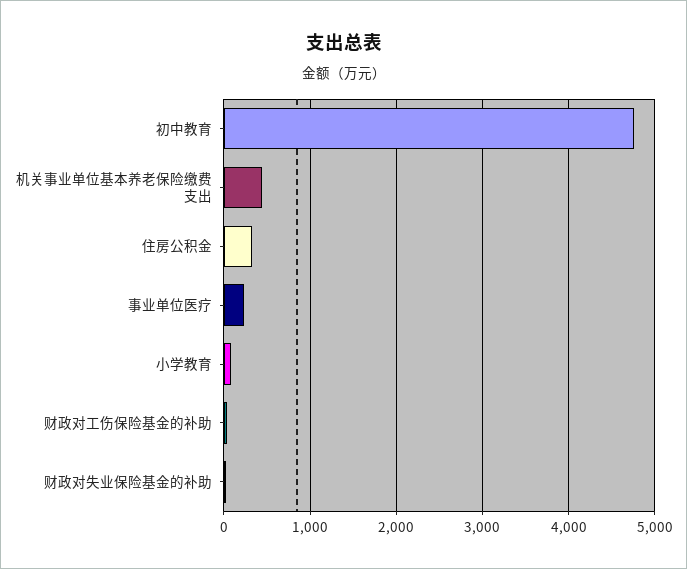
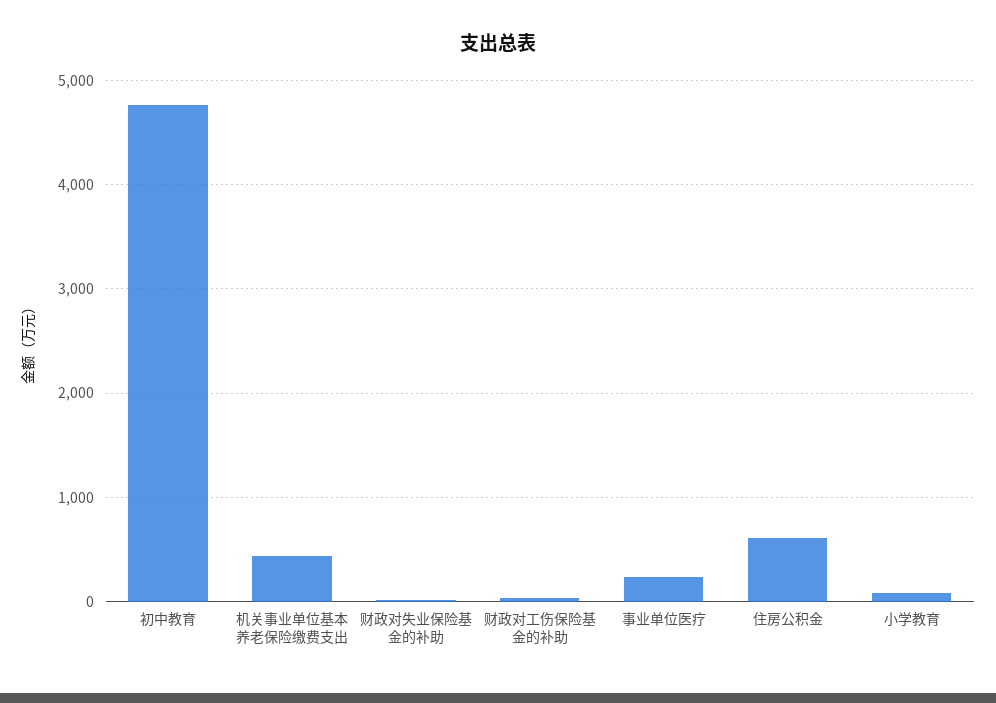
住房公积金: 300 -> 600

